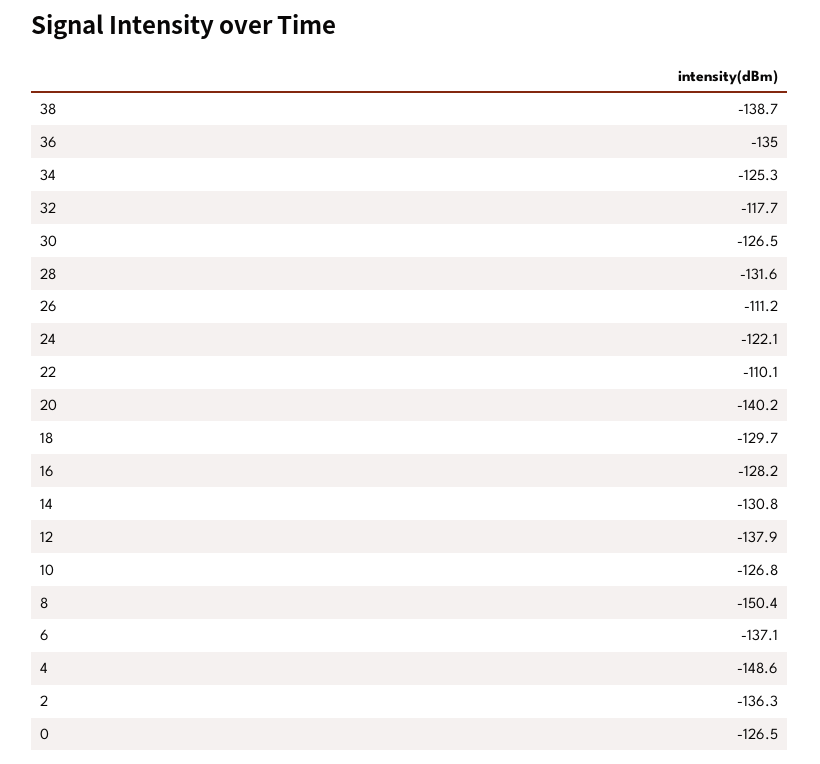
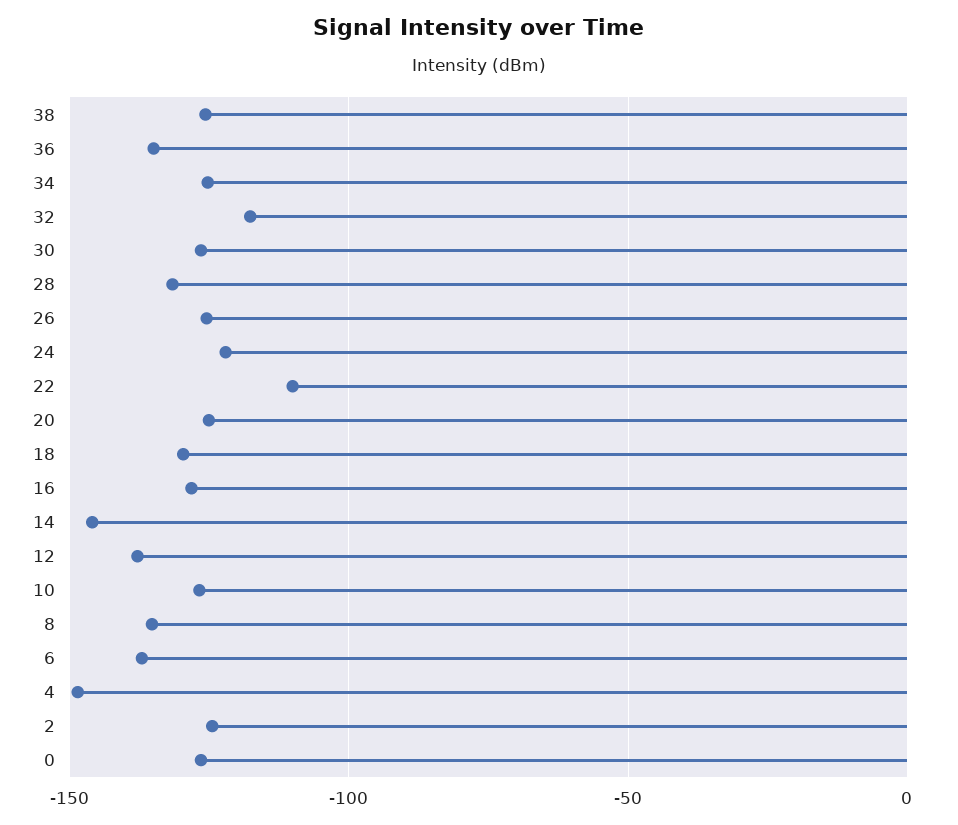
38: -138.7 -> -125
26: -111.2 -> -125
20: -140.2 -> -125
14: -130.8 -> -145
8: -150.4 -> -135
2: -136.3 -> -125

